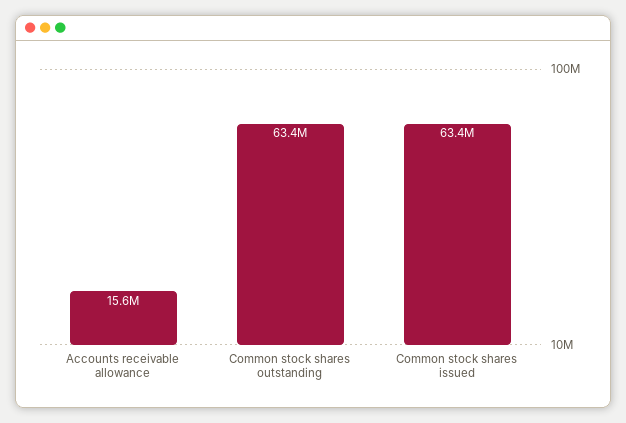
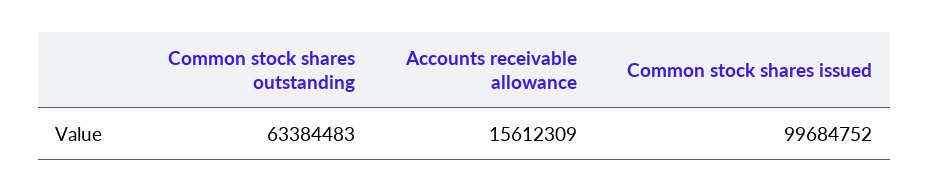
Common stock shares issued: 63400000 -> 99684752

